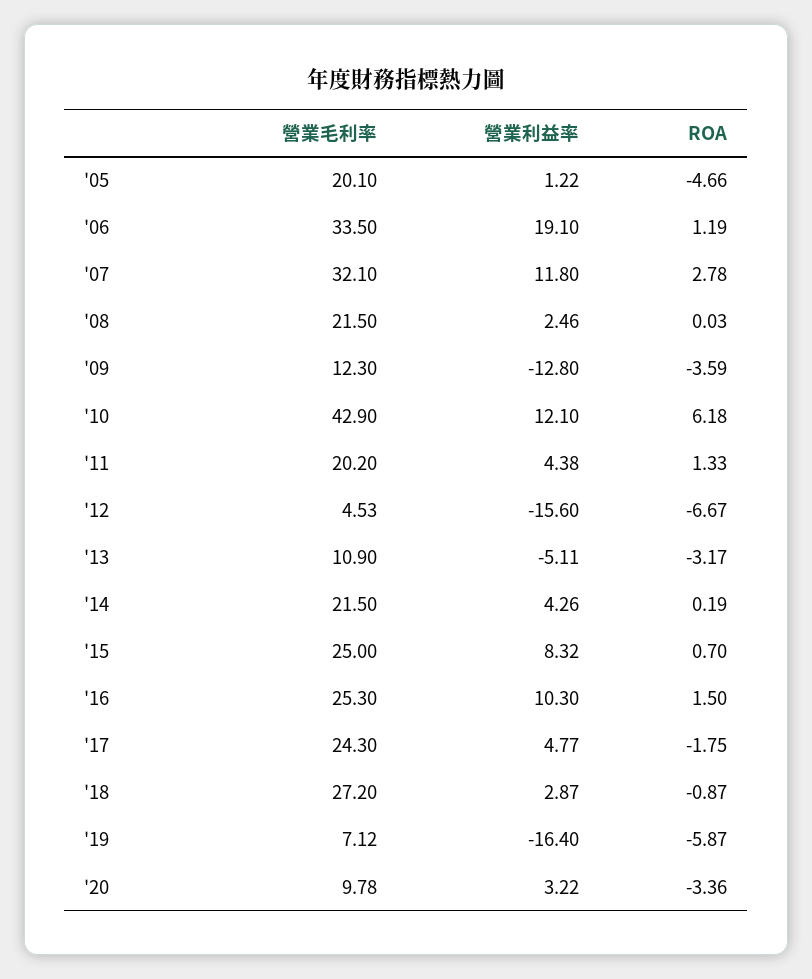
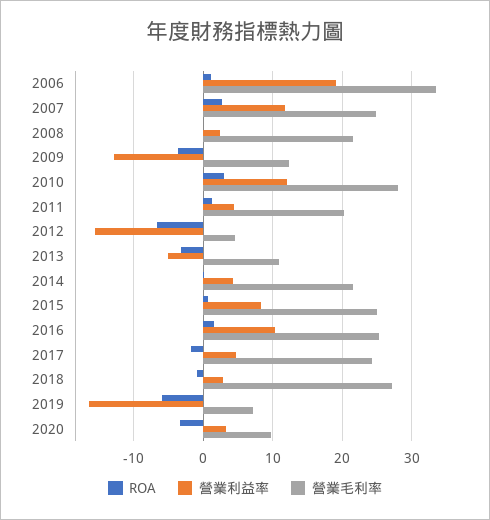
營業毛利率, '05: 20.1 -> none
營業利益率, '05: 1.22 -> none
ROA, '05: -4.66 -> none
營業毛利率, '07: 32.1 -> 25
營業毛利率, '10: 42.9 -> 28
ROA, '10: 6.18 -> 3

